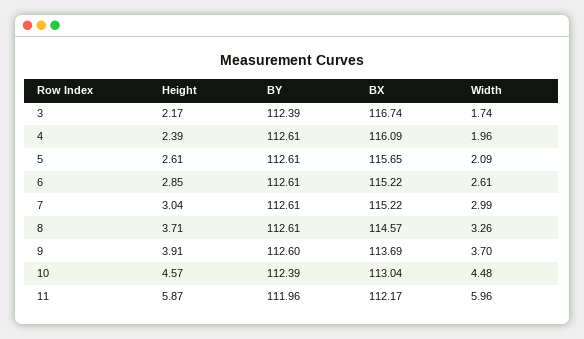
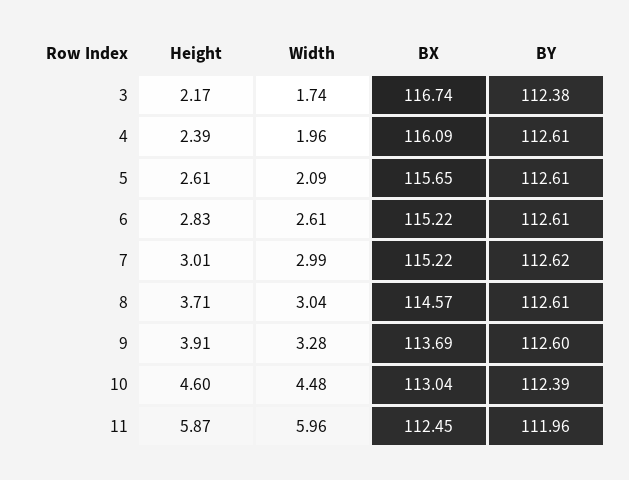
BY, 3: 112.39 -> 112.38
Height, 6: 2.85 -> 2.83
Height, 7: 3.04 -> 3.01
BY, 7: 112.61 -> 112.62
Width, 8: 3.26 -> 3.04
Width, 9: 3.7 -> 3.28
Height, 10: 4.57 -> 4.6
BX, 11: 112.17 -> 112.45

